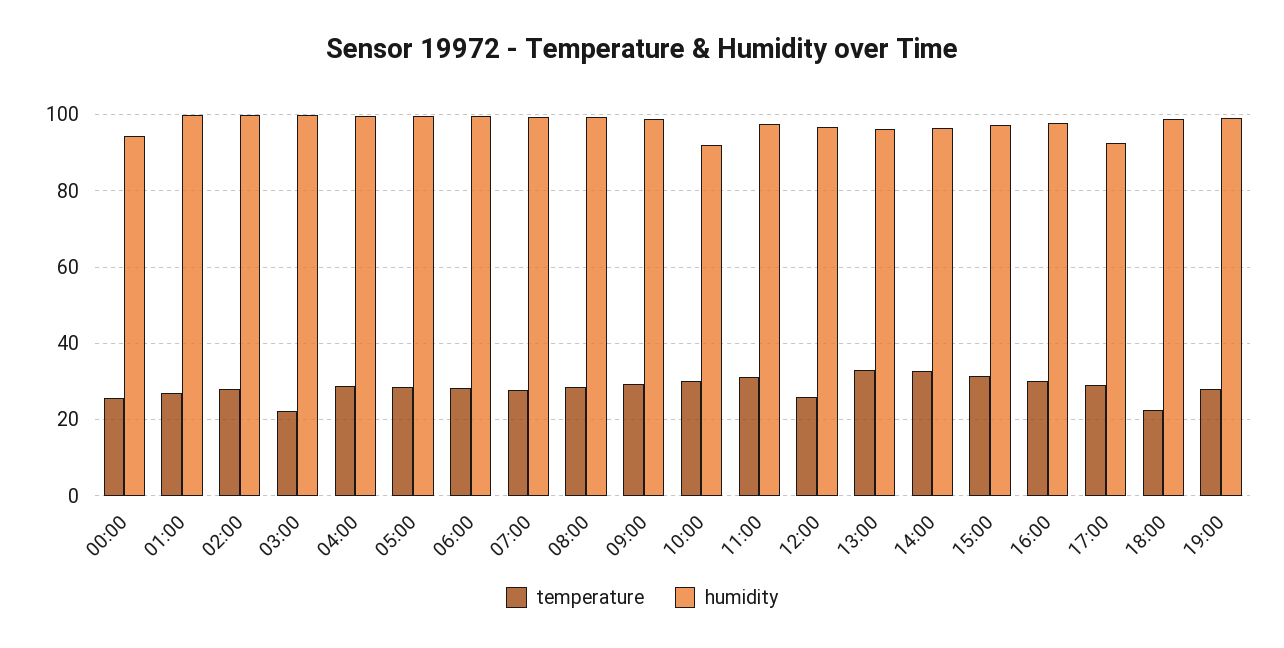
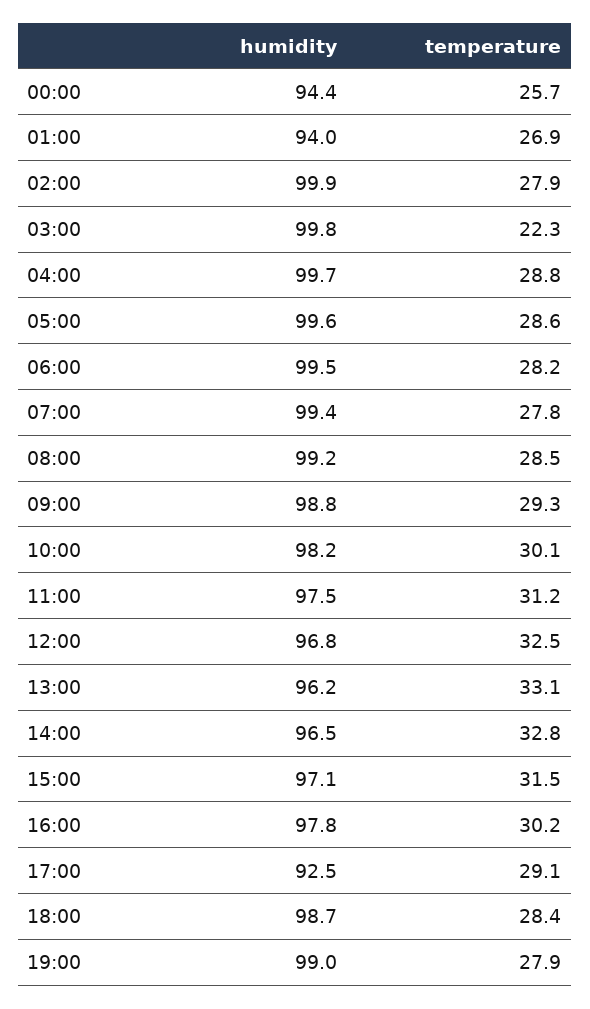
humidity, 01:00: 100 -> 94
humidity, 10:00: 92 -> 98.2
temperature, 12:00: 26 -> 32.5
temperature, 18:00: 22 -> 28.4

